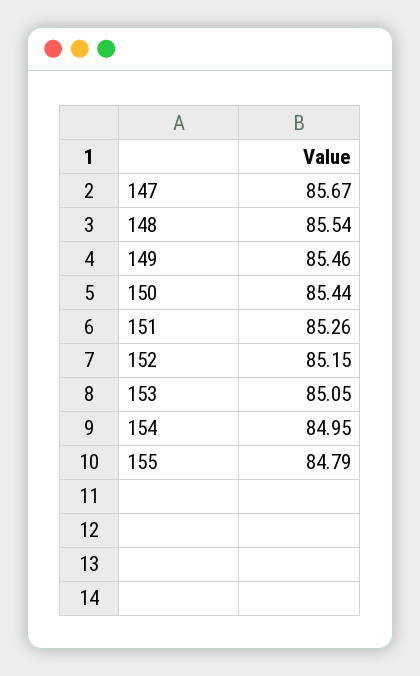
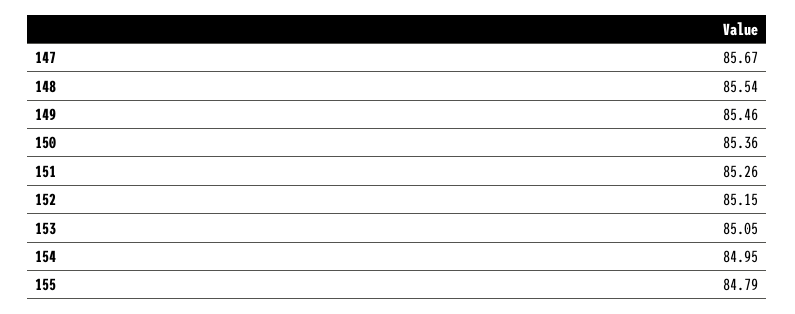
150: 85.44 -> 85.36

